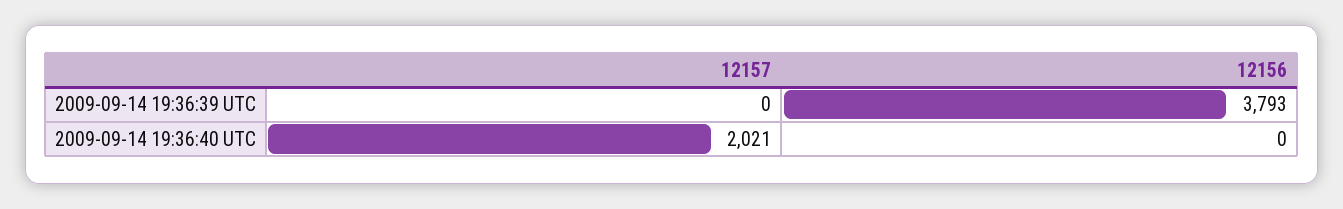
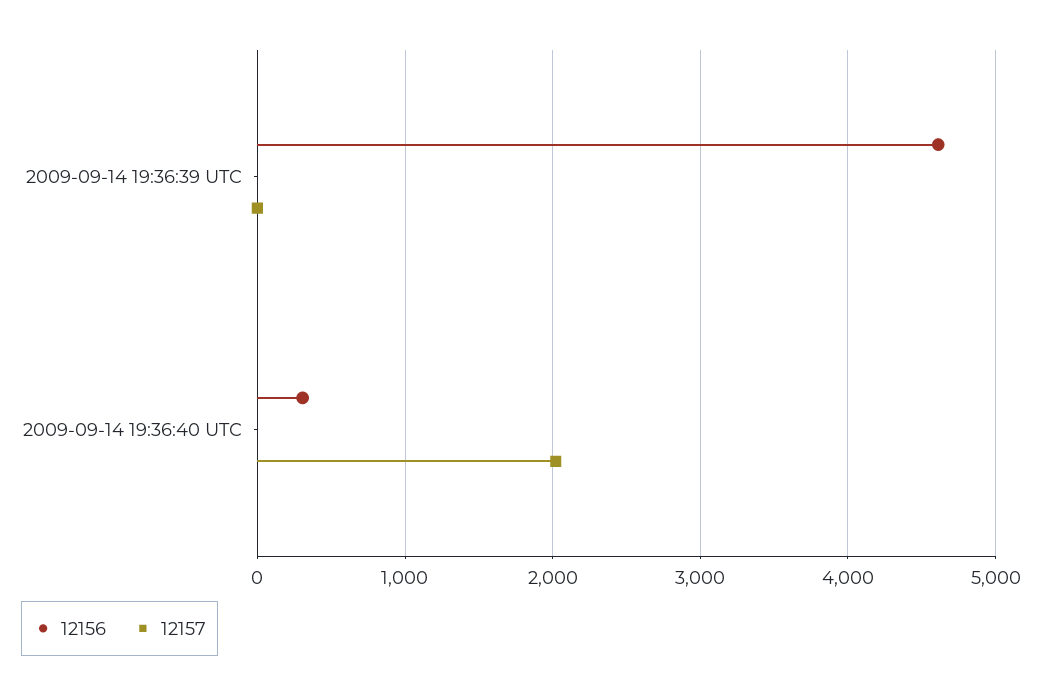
12156, 2009-09-14 19:36:39 UTC: 3793 -> 4600
12156, 2009-09-14 19:36:40 UTC: 0 -> 300

